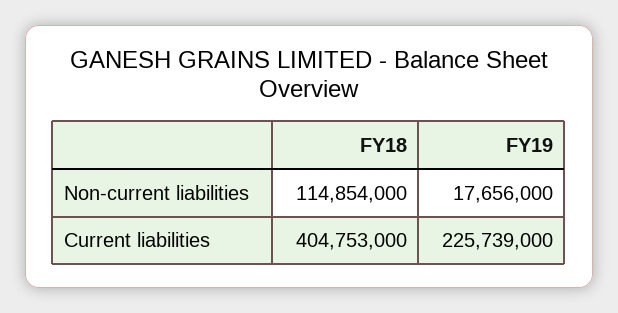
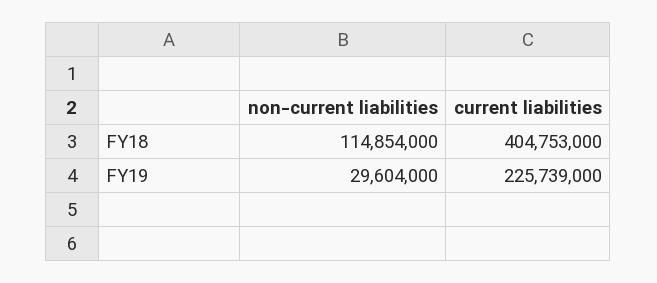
FY19, Non-current liabilities: 17656000 -> 29604000

